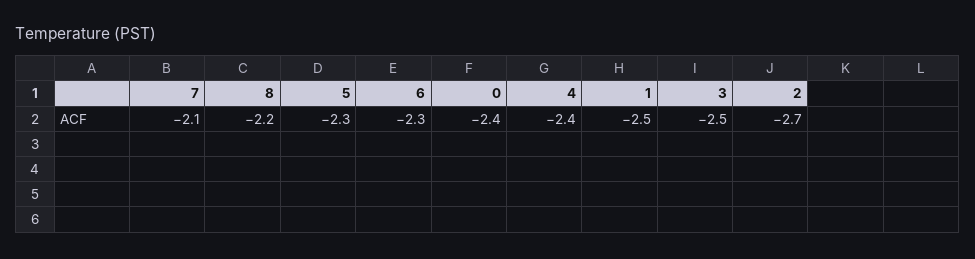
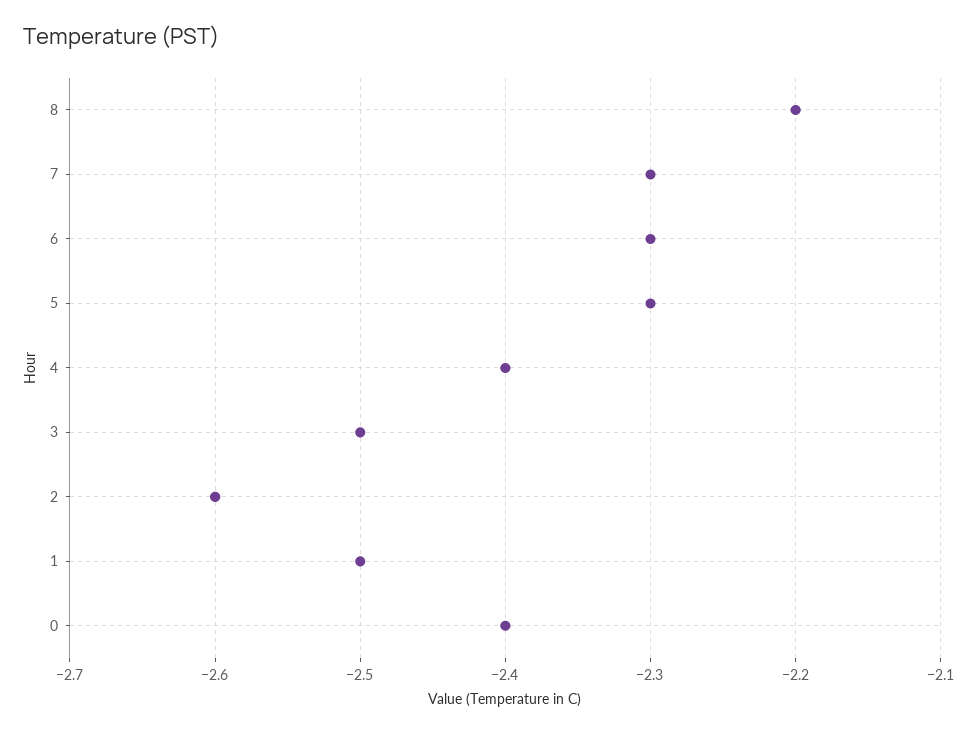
7: -2.1 -> -2.3
2: -2.7 -> -2.6

